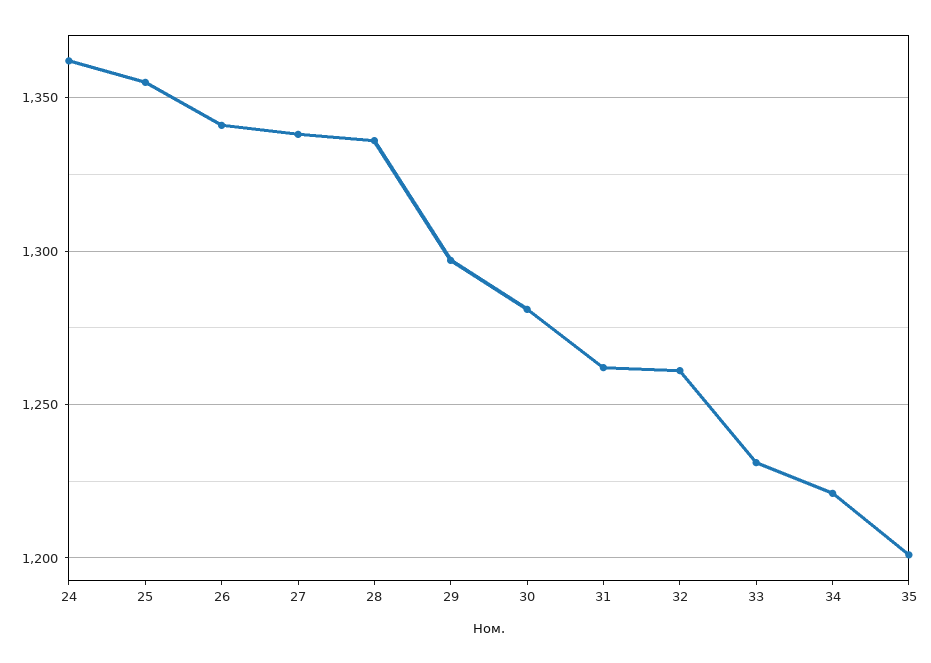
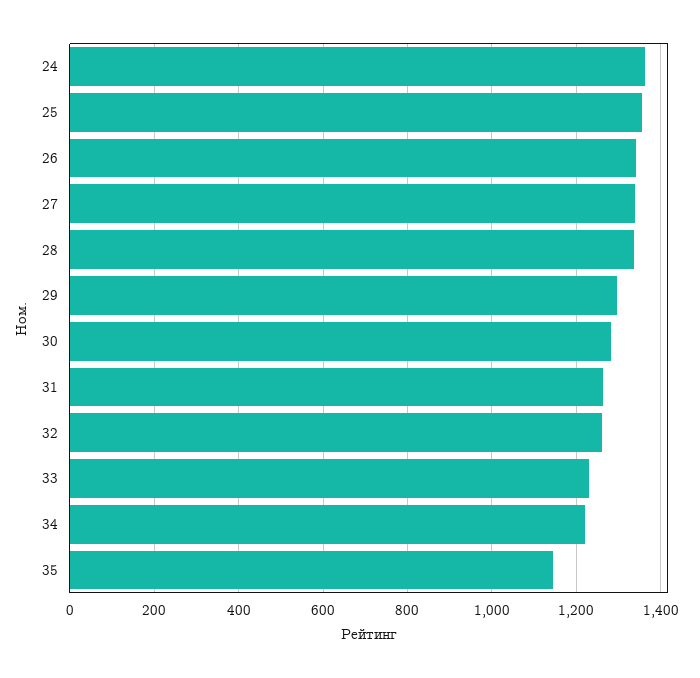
35: 1200 -> 1140

